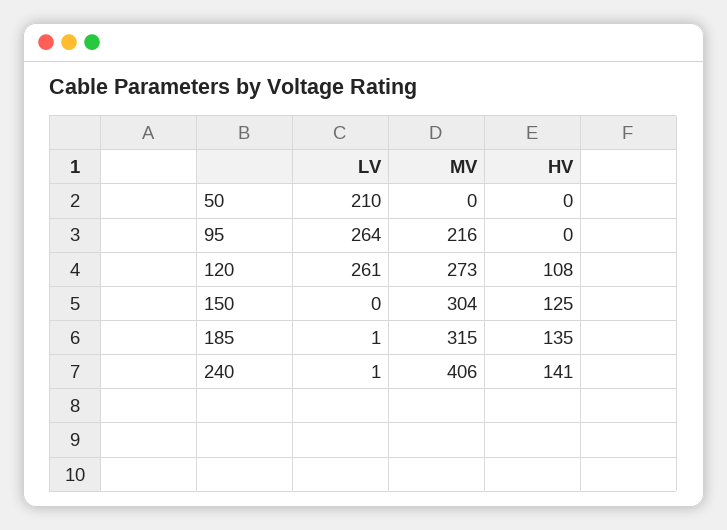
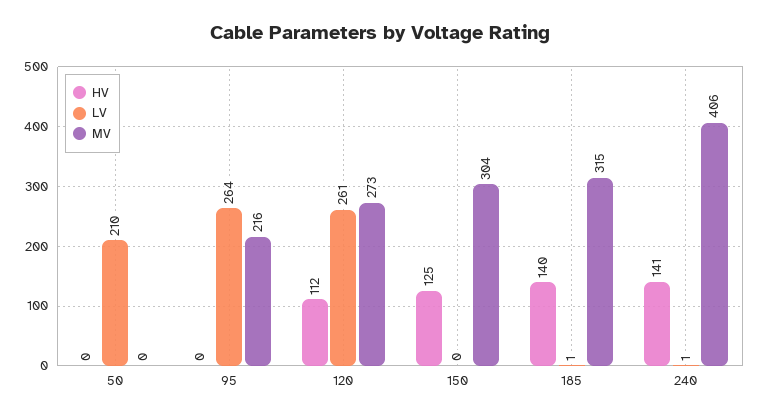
HV, 120: 108 -> 112
HV, 185: 135 -> 140

